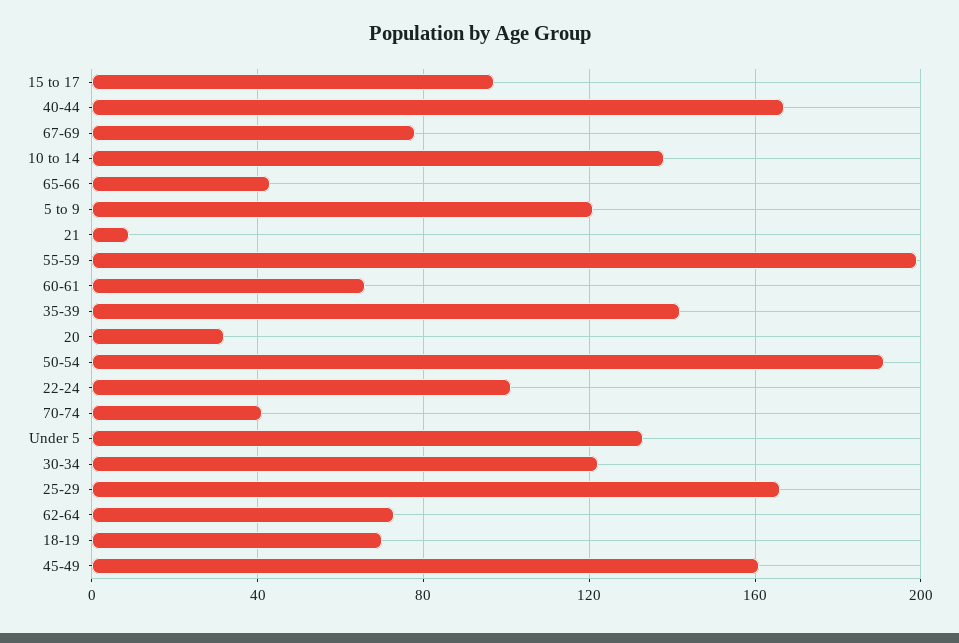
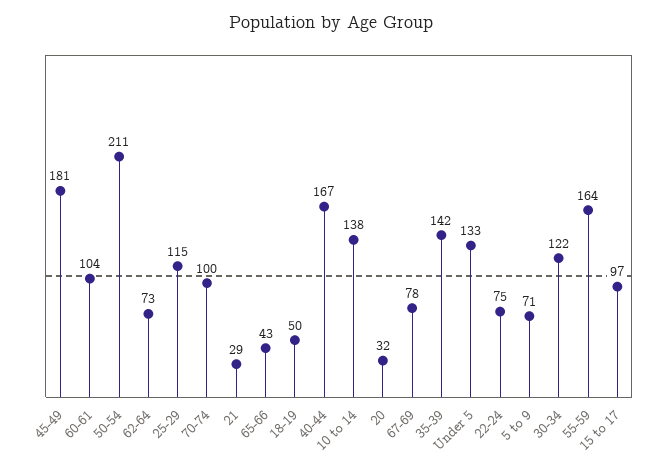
5 to 9: 120 -> 71
21: 10 -> 29
55-59: 200 -> 164
60-61: 65 -> 104
50-54: 190 -> 211
22-24: 100 -> 75
70-74: 40 -> 100
25-29: 165 -> 115
18-19: 70 -> 50
45-49: 160 -> 181

